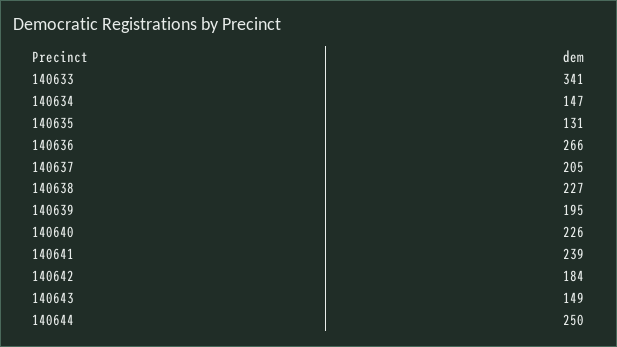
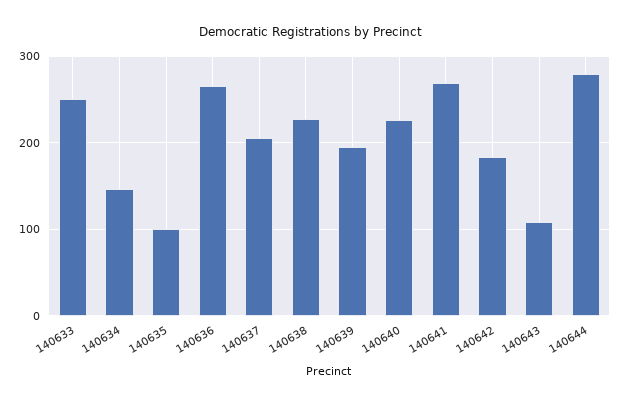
140633: 341 -> 250
140635: 131 -> 100
140641: 239 -> 270
140643: 149 -> 110
140644: 250 -> 280

